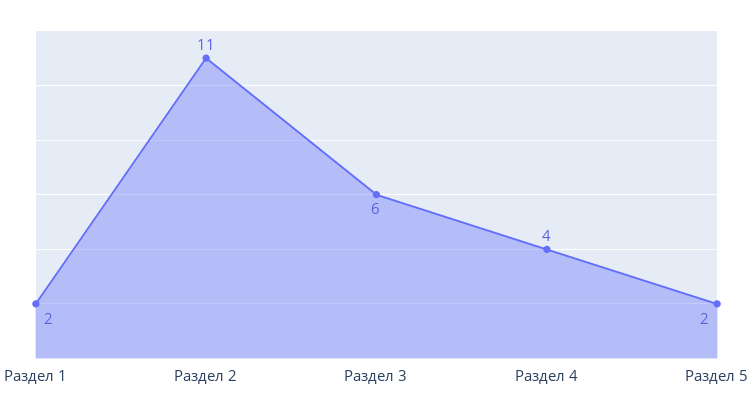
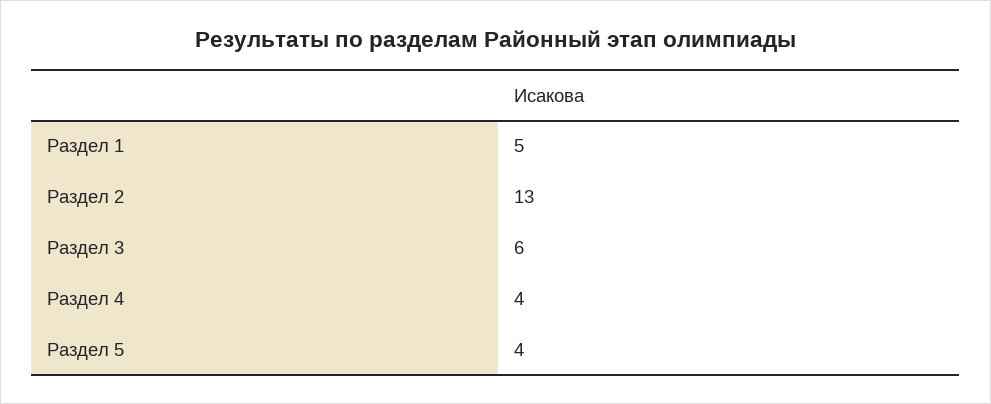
Раздел 1: 2 -> 5
Раздел 2: 11 -> 13
Раздел 5: 2 -> 4

